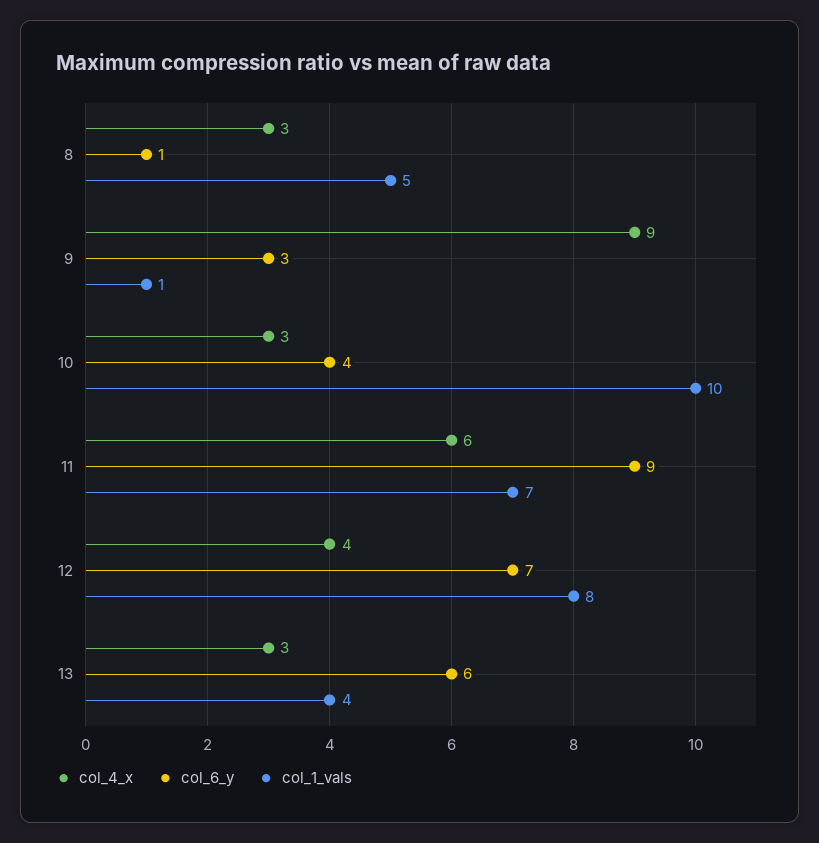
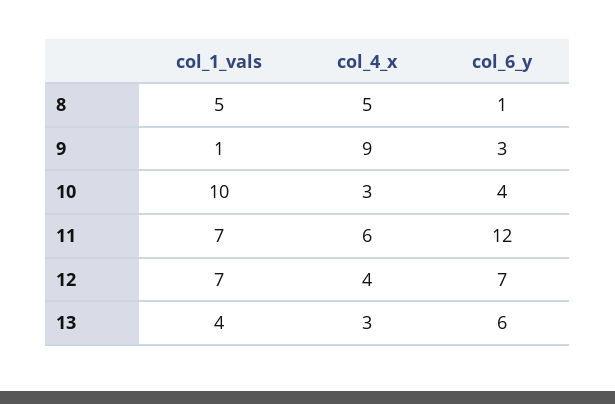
col_4_x, 8: 3 -> 5
col_6_y, 11: 9 -> 12
col_1_vals, 12: 8 -> 7

